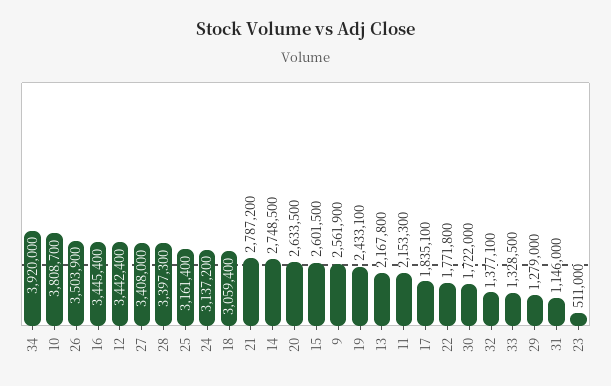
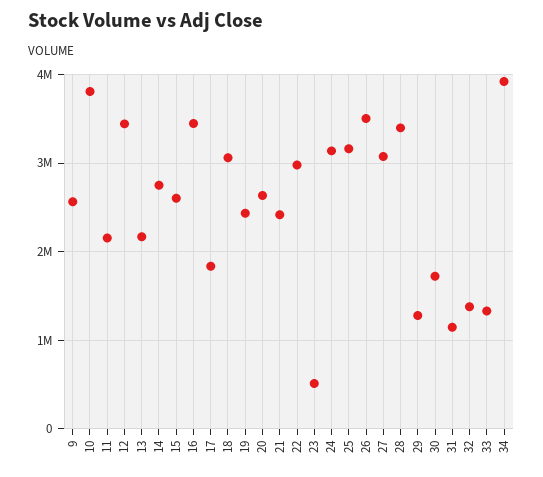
27: 3408000 -> 3100000
21: 2787200 -> 2400000
22: 1771800 -> 3000000

